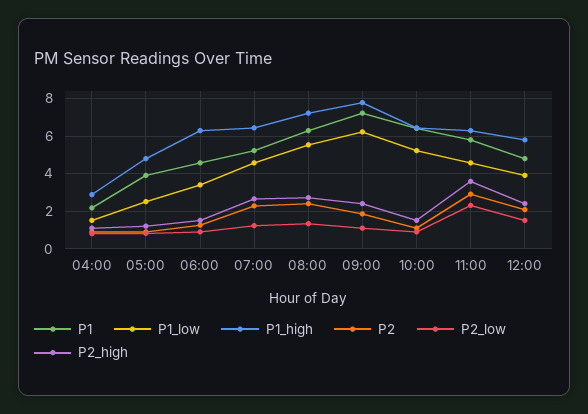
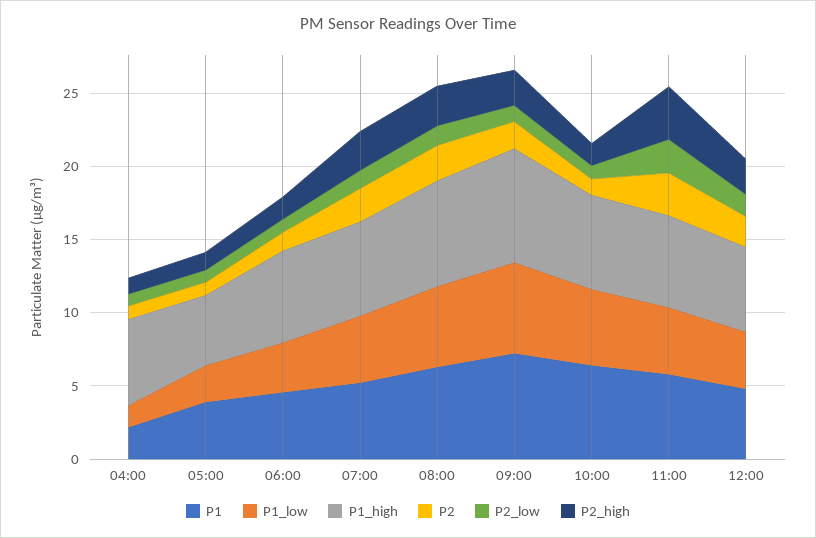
P1_high, 04:00: 3 -> 6

